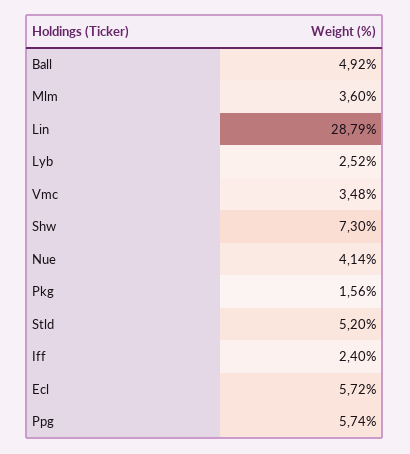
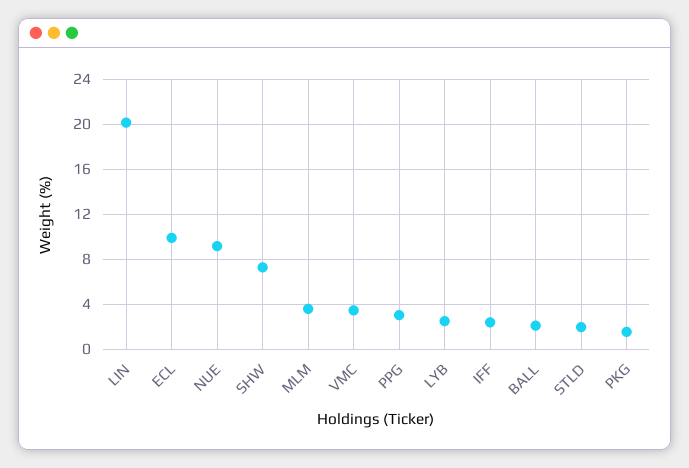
Ball: 4.92 -> 2
Lin: 28.79 -> 20
Nue: 4.14 -> 9
Stld: 5.2 -> 2
Ecl: 5.72 -> 10
Ppg: 5.74 -> 3

